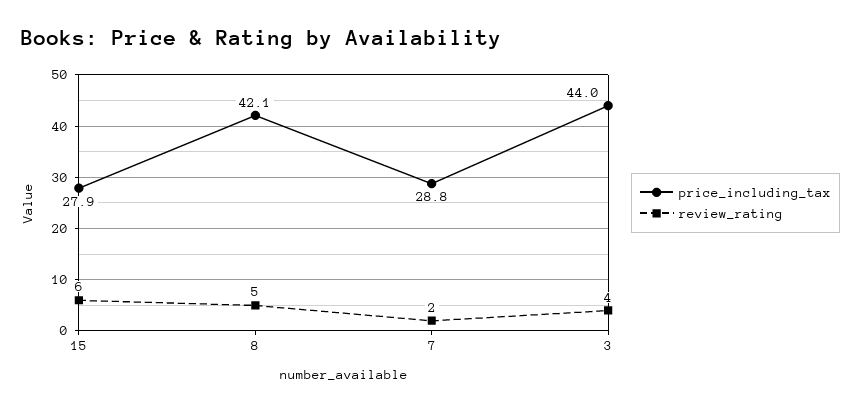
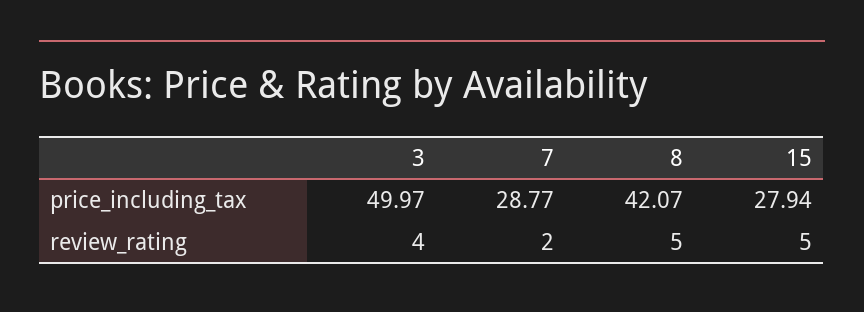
review_rating, 15: 6 -> 5
price_including_tax, 3: 44 -> 49.97

